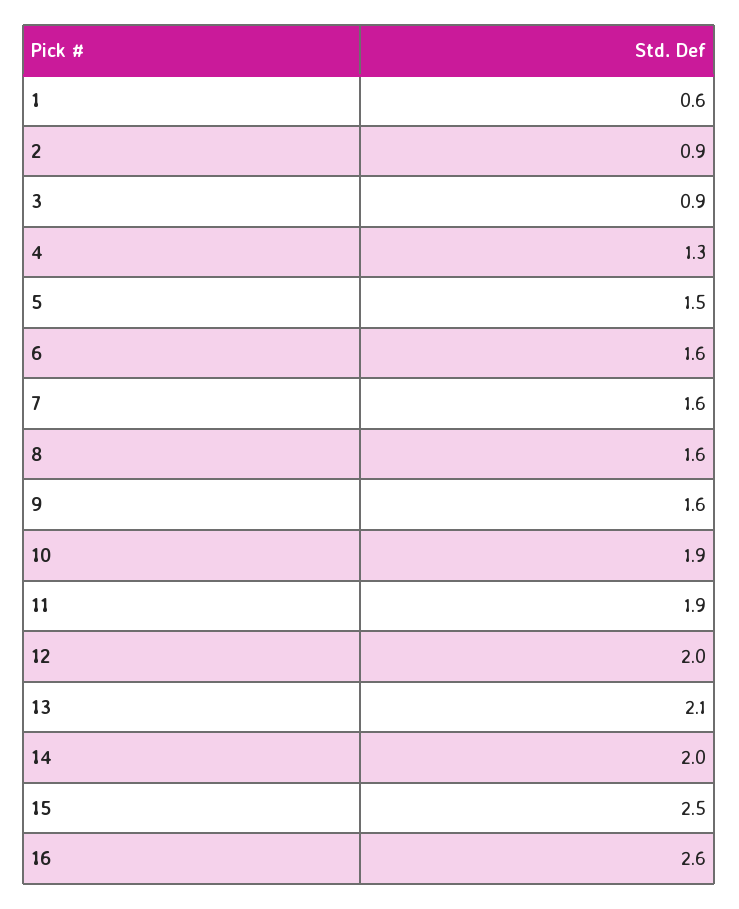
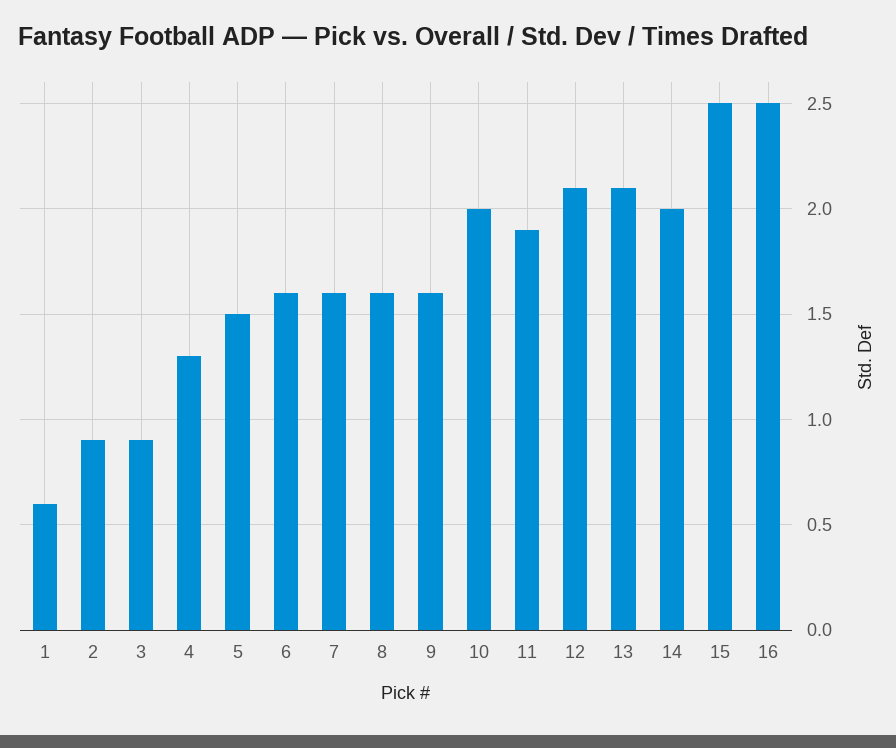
10: 1.9 -> 2
12: 2 -> 2.1
16: 2.6 -> 2.5

